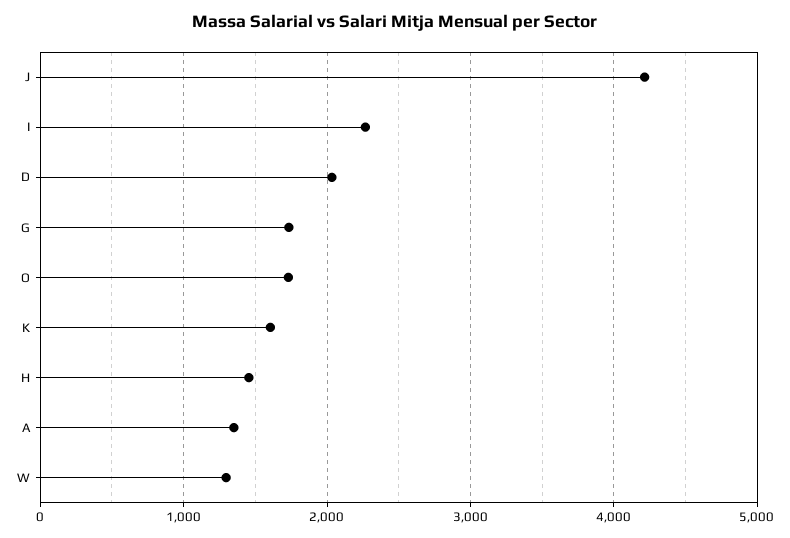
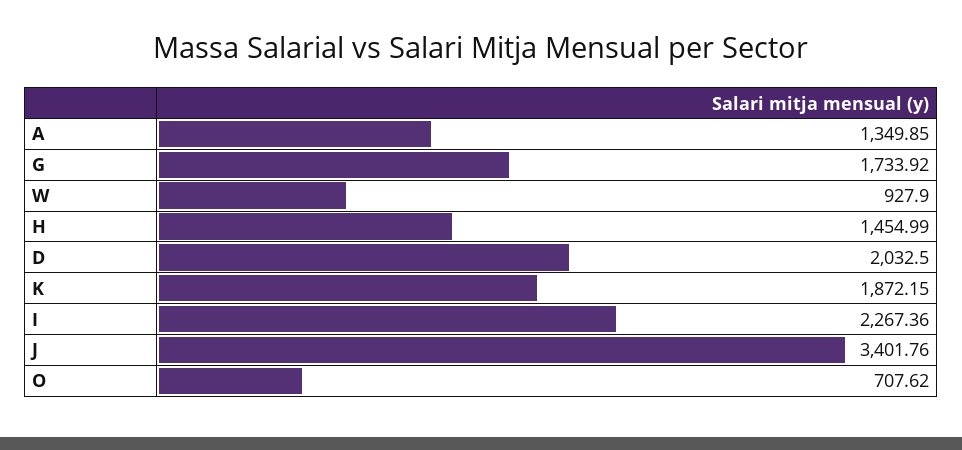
J: 4200 -> 3401.76
O: 1700 -> 707.62
K: 1600 -> 1872.15
W: 1300 -> 927.9

